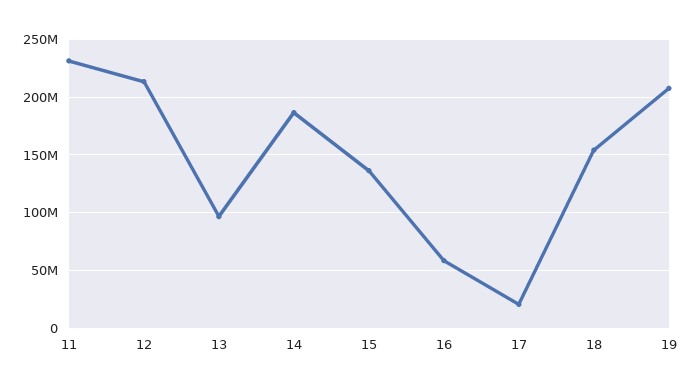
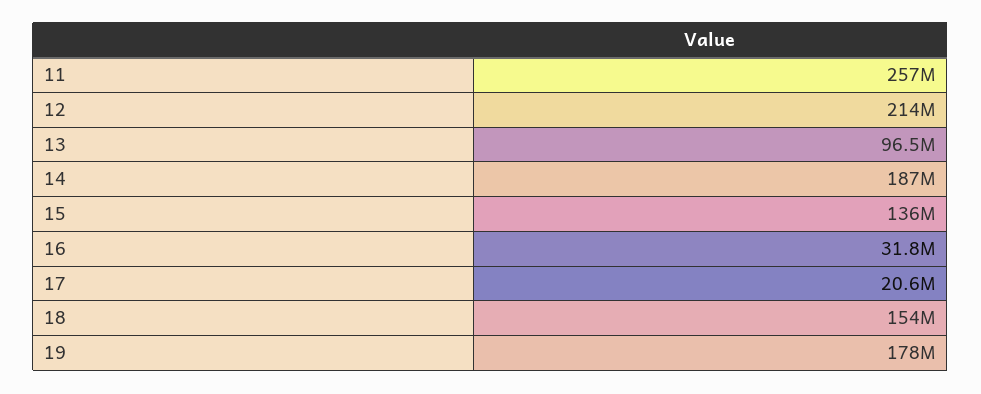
11: 230000000 -> 257000000
16: 60000000 -> 31800000
19: 210000000 -> 178000000

